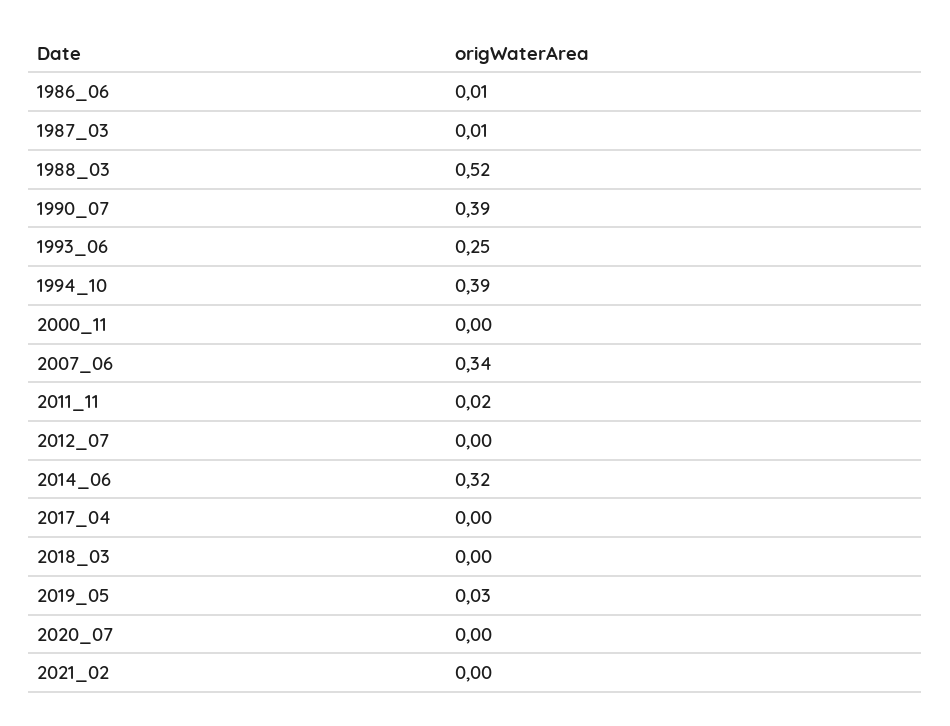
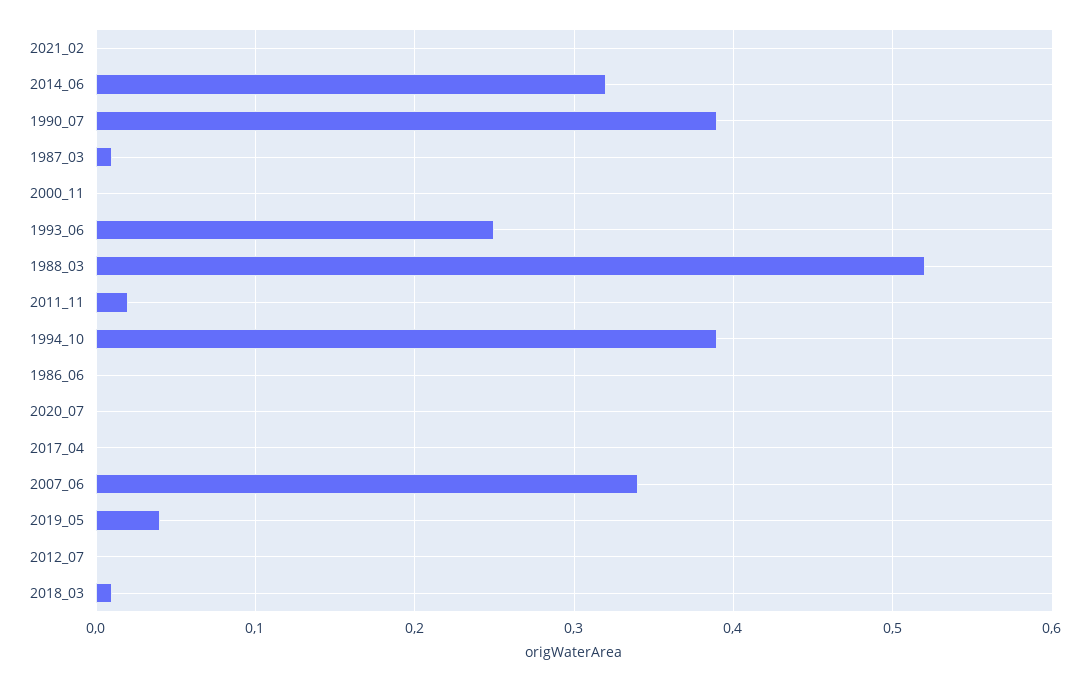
1986_06: 0.01 -> 0
2018_03: 0 -> 0.01
2019_05: 0.03 -> 0.04

